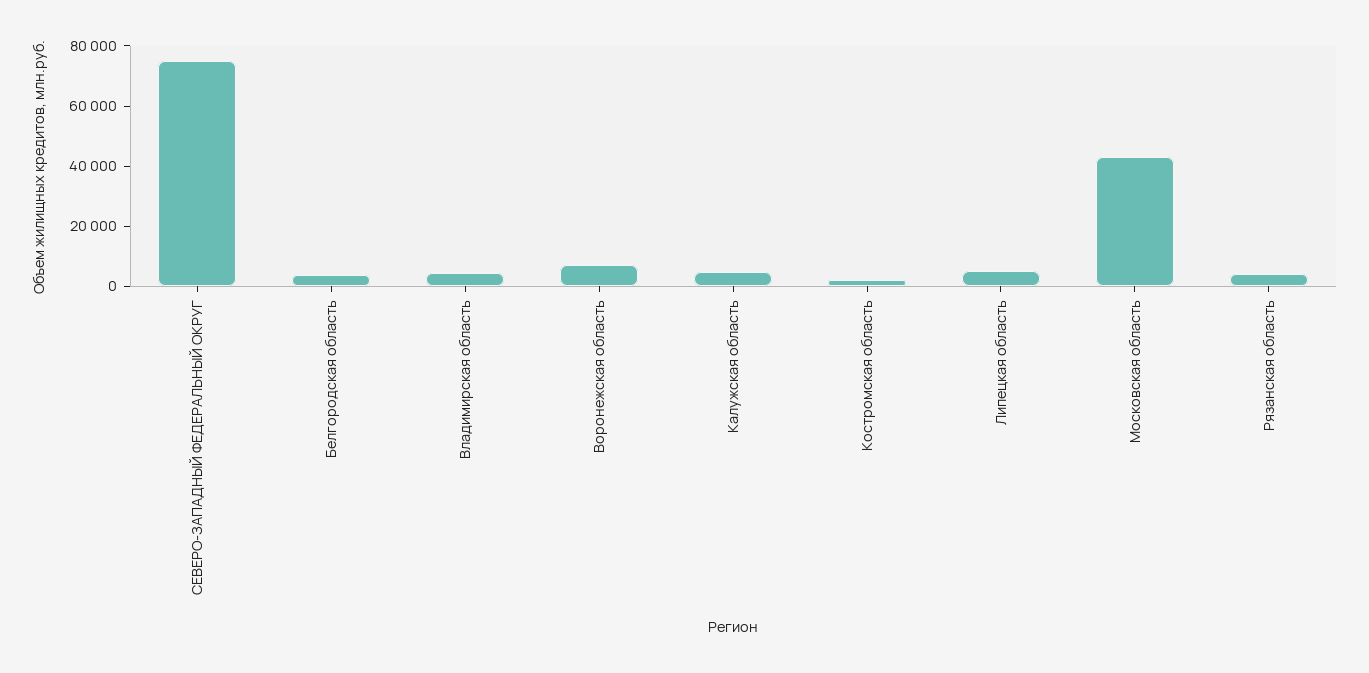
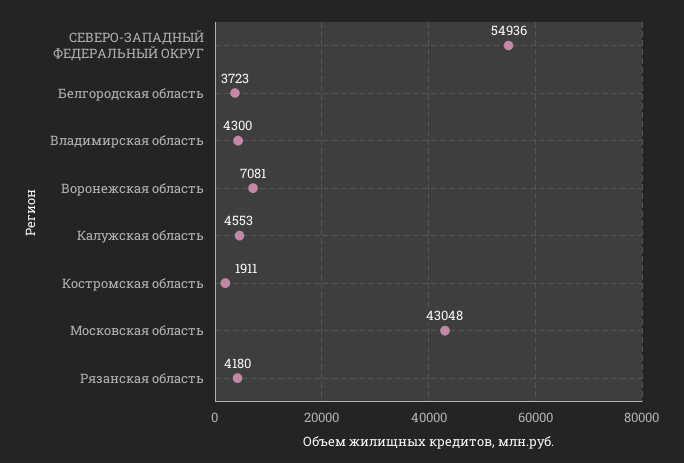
СЕВЕРО-ЗАПАДНЫЙ ФЕДЕРАЛЬНЫЙ ОКРУГ: 75000 -> 54936
Липецкая область: 5000 -> none

